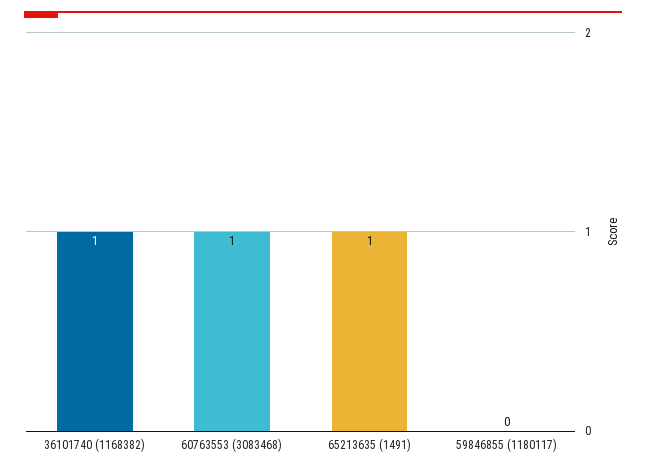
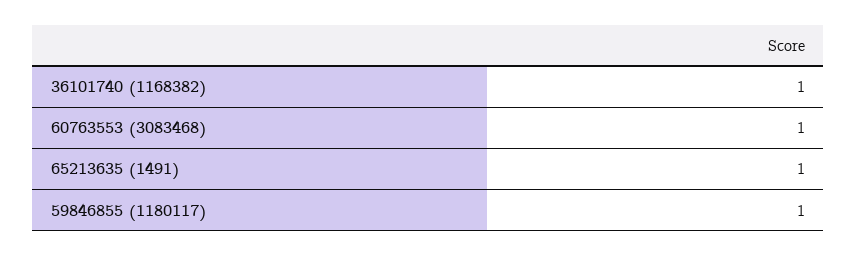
59846855 (1180117): 0 -> 1

